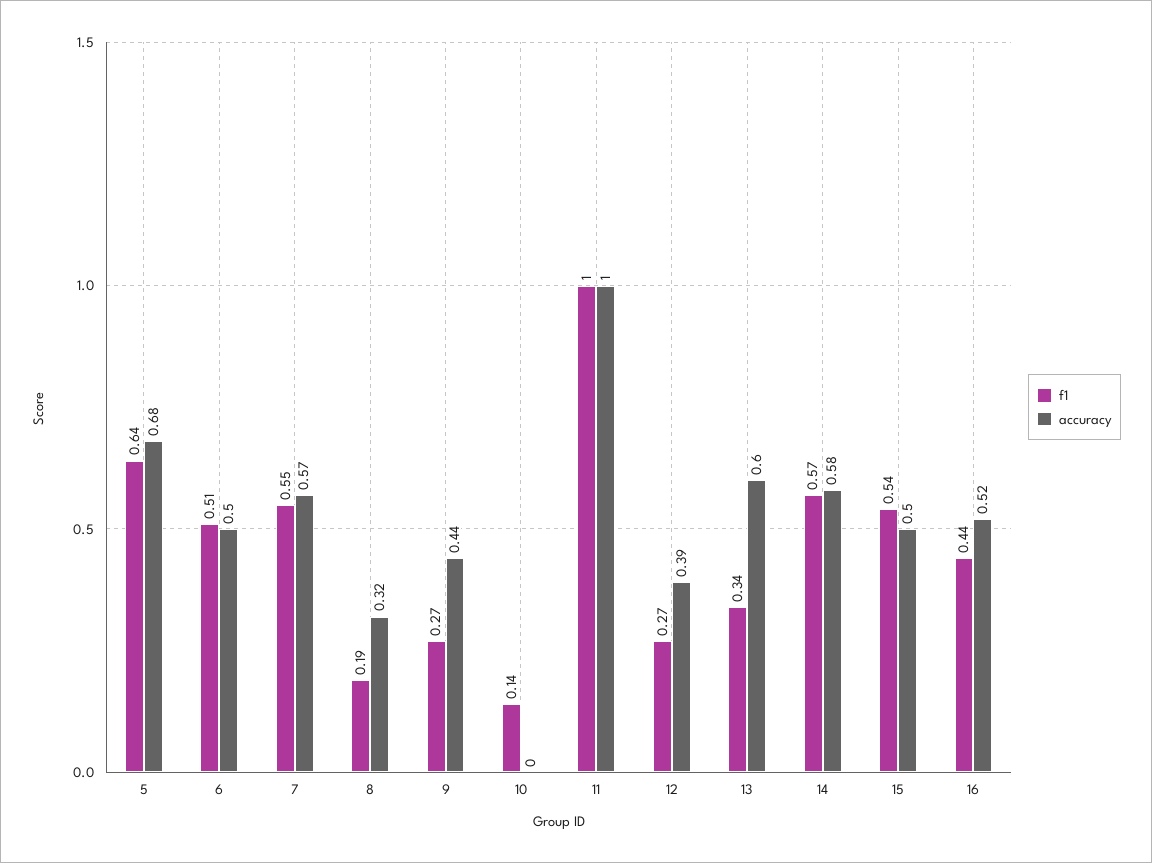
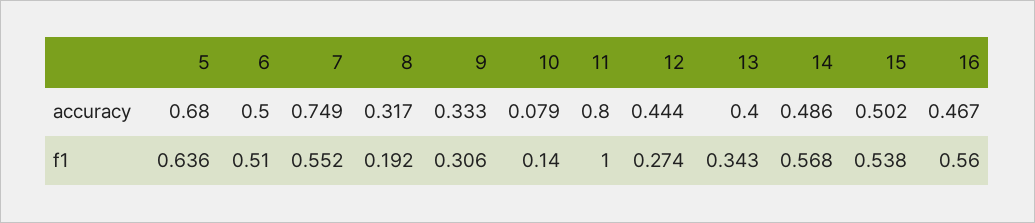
accuracy, 7: 0.57 -> 0.749
f1, 9: 0.27 -> 0.306
accuracy, 9: 0.44 -> 0.333
accuracy, 10: 0 -> 0.079
accuracy, 11: 1 -> 0.8
accuracy, 12: 0.39 -> 0.444
accuracy, 13: 0.6 -> 0.4
accuracy, 14: 0.58 -> 0.486
f1, 16: 0.44 -> 0.56
accuracy, 16: 0.52 -> 0.467

